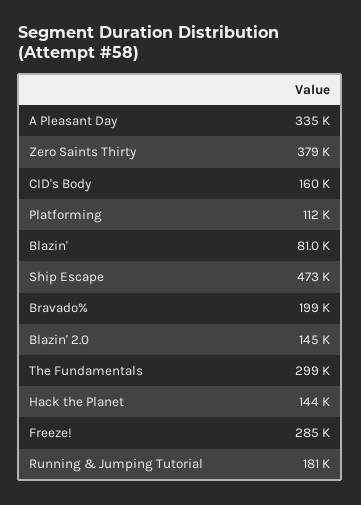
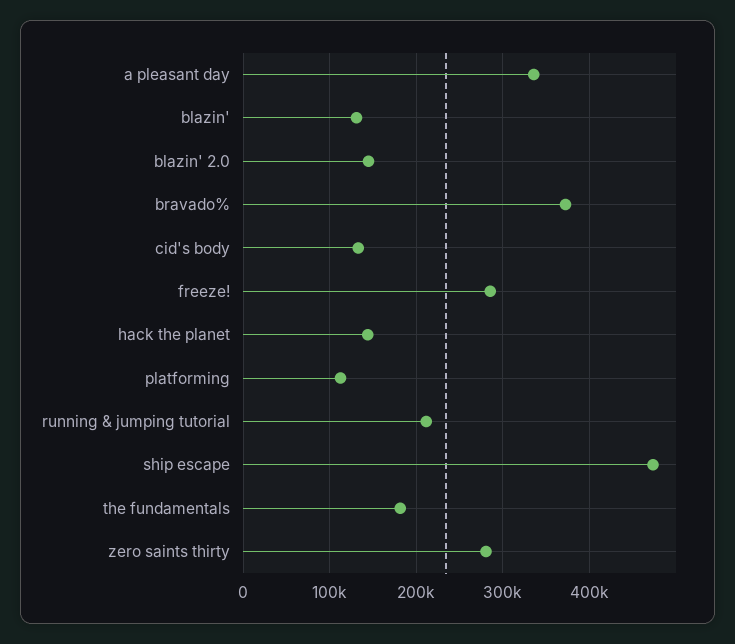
Zero Saints Thirty: 379000 -> 280000
CID's Body: 160000 -> 130000
Blazin': 81000 -> 130000
Bravado%: 199000 -> 370000
The Fundamentals: 299000 -> 180000
Running & Jumping Tutorial: 181000 -> 210000

